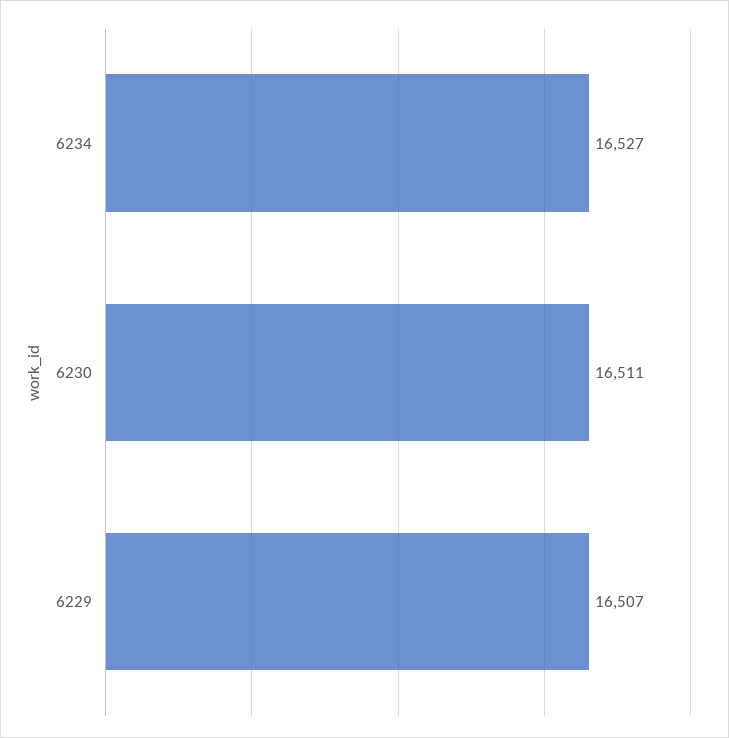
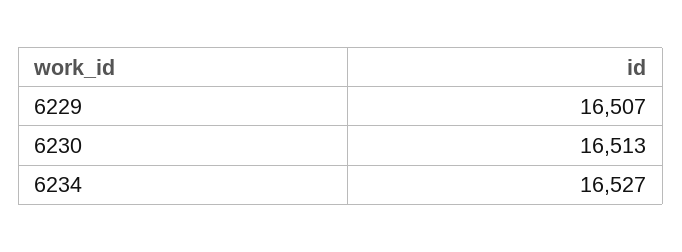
6230: 16511 -> 16513

